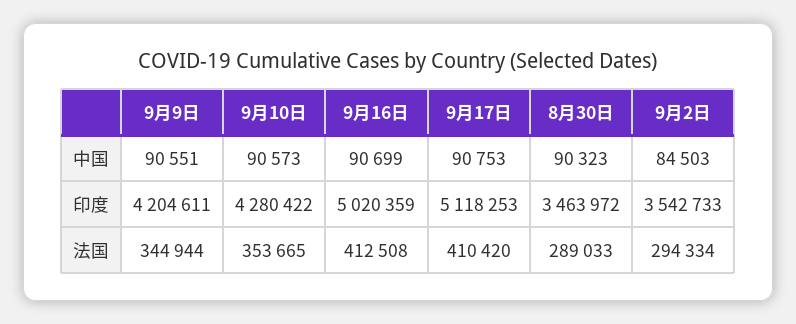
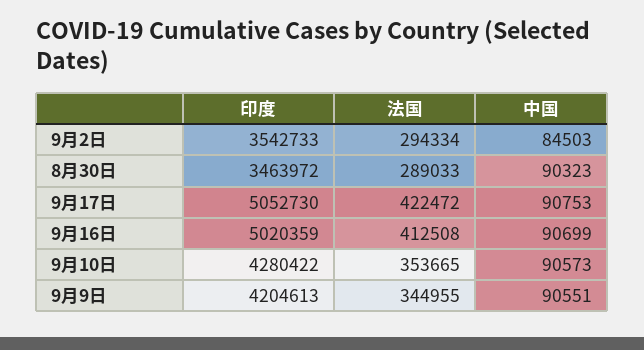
9月9日, 印度: 4204611 -> 4204613
9月17日, 印度: 5118253 -> 5052730
9月9日, 法国: 344944 -> 344955
9月17日, 法国: 410420 -> 422472

